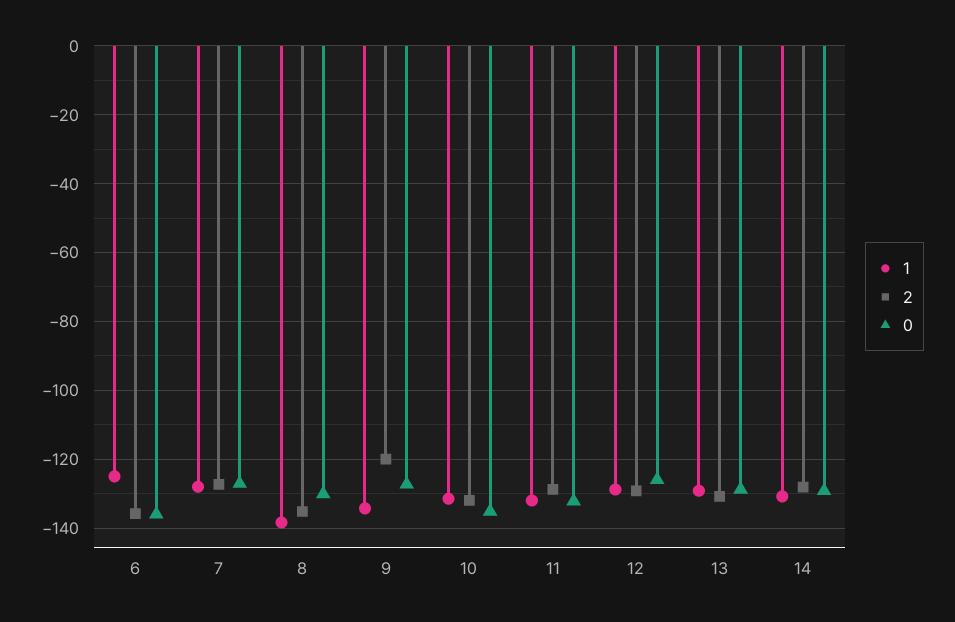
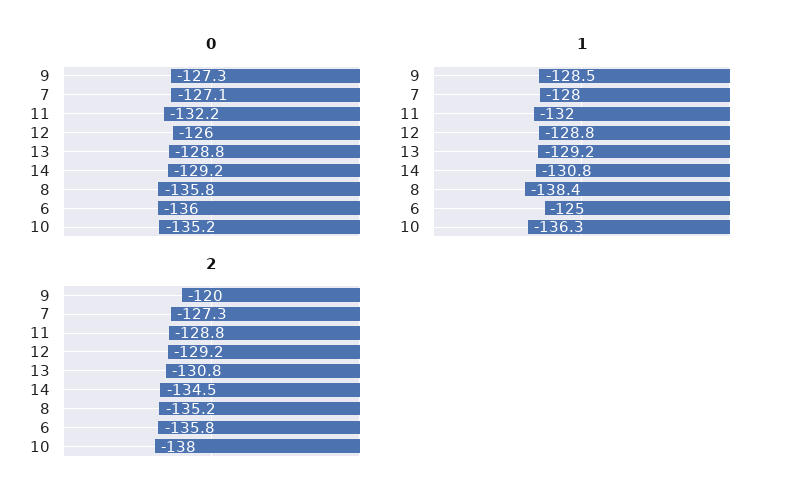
0, 8: -130 -> -135.8
1, 9: -134 -> -128.5
1, 10: -132 -> -136.3
2, 10: -132 -> -138
2, 14: -128 -> -134.5

